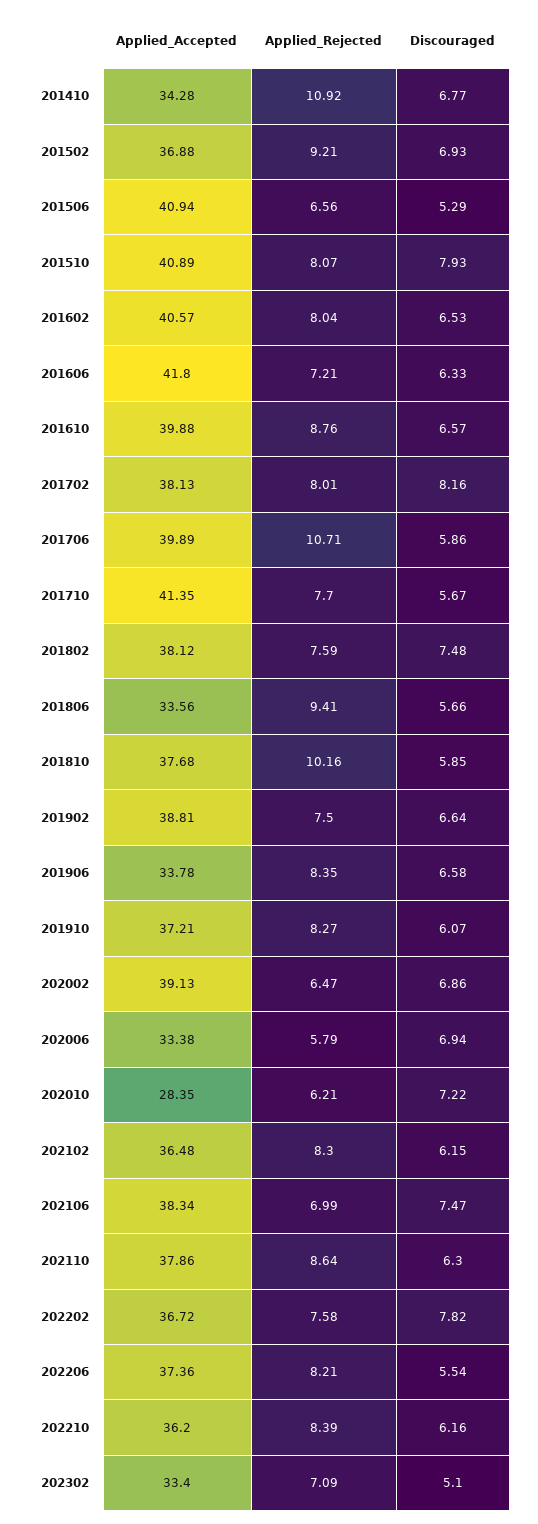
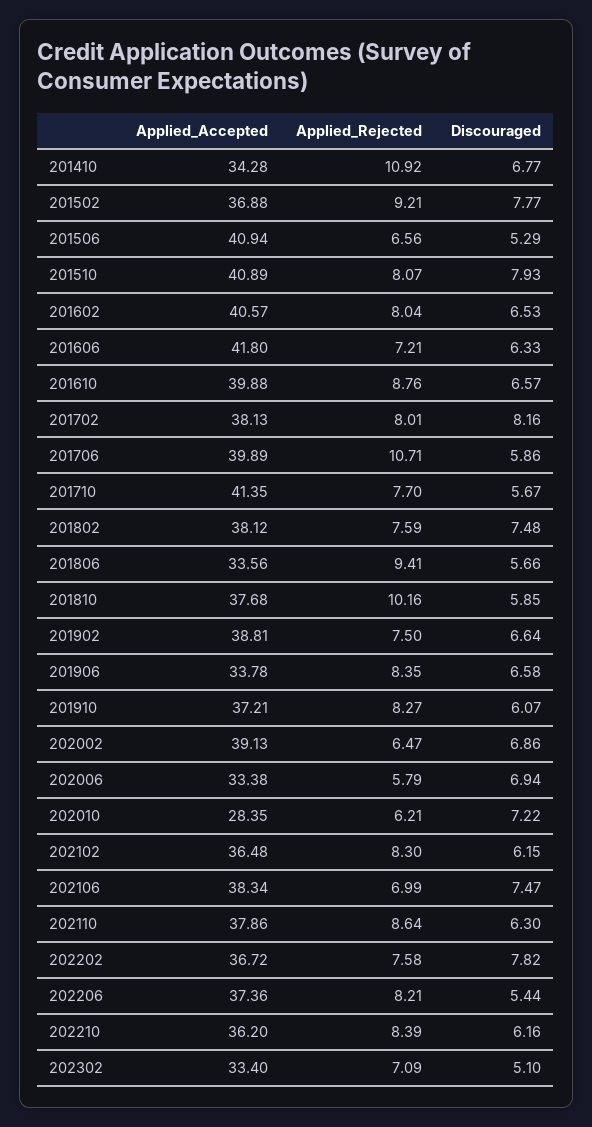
Discouraged, 201502: 6.93 -> 7.77
Discouraged, 202206: 5.54 -> 5.44

